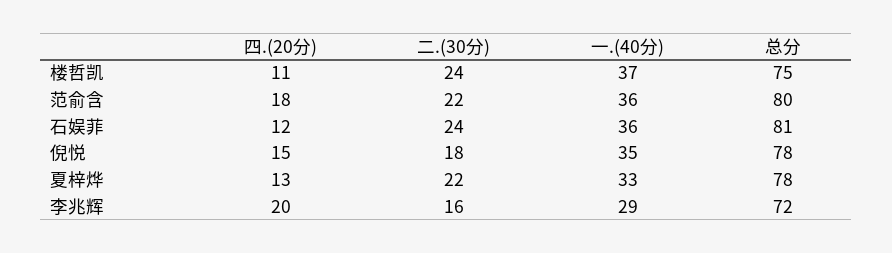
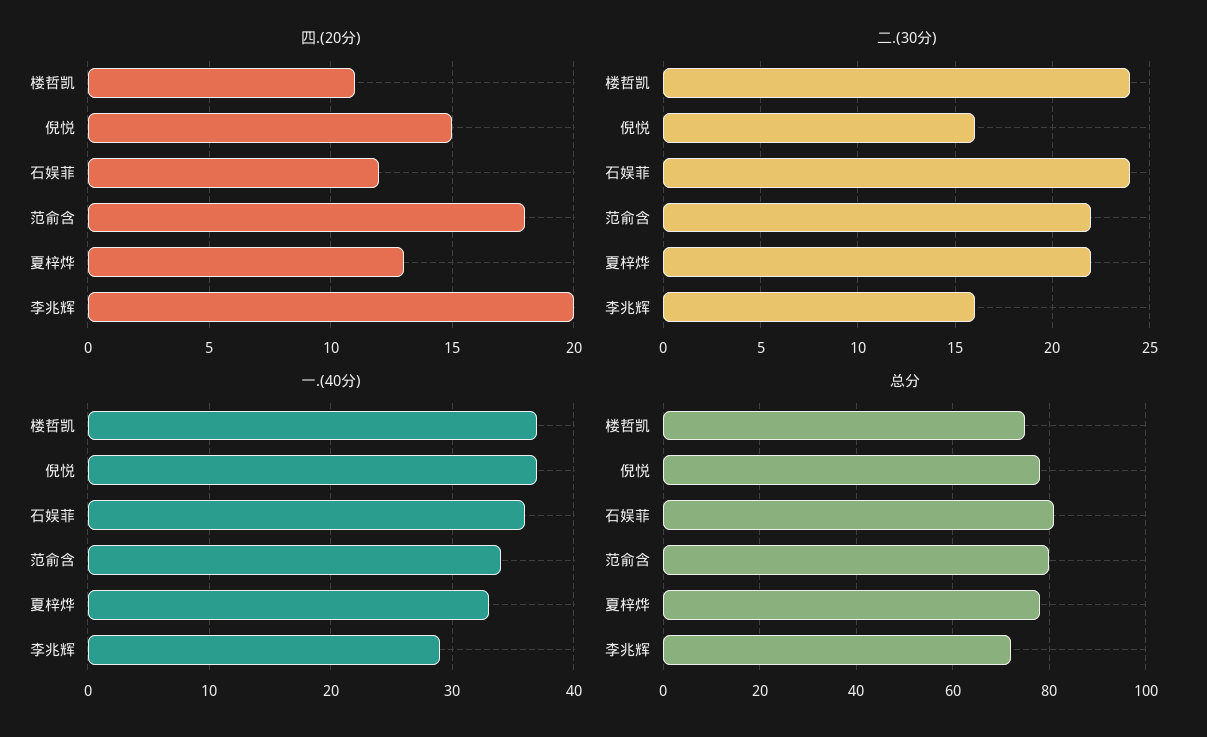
一.(40分), 范俞含: 36 -> 34
二.(30分), 倪悦: 18 -> 16
一.(40分), 倪悦: 35 -> 37

